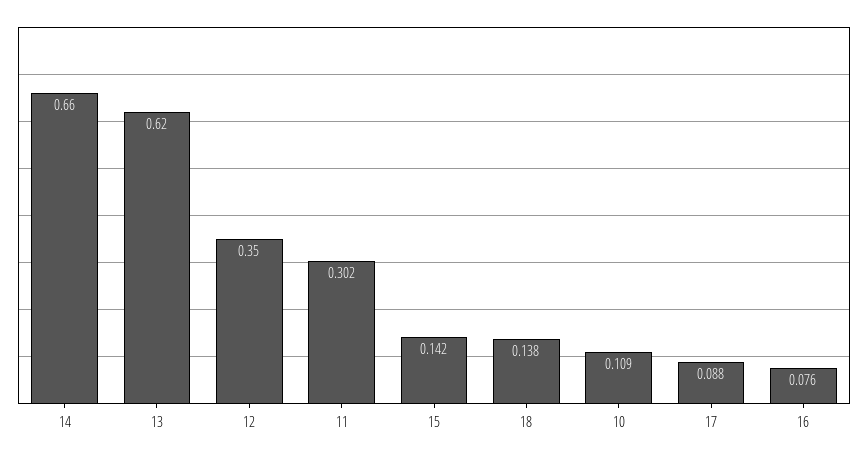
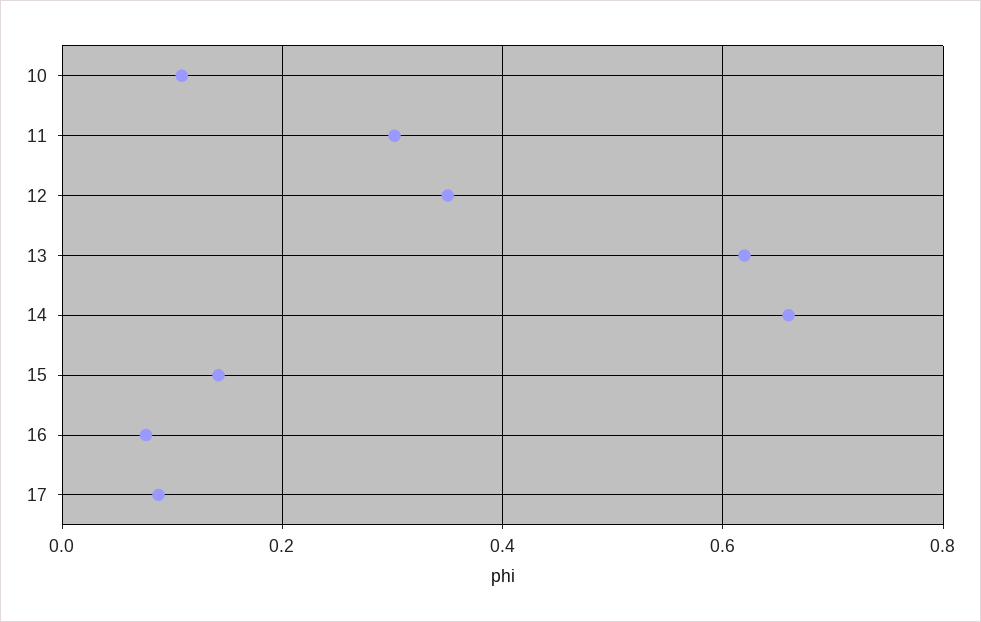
18: 0.138 -> none

